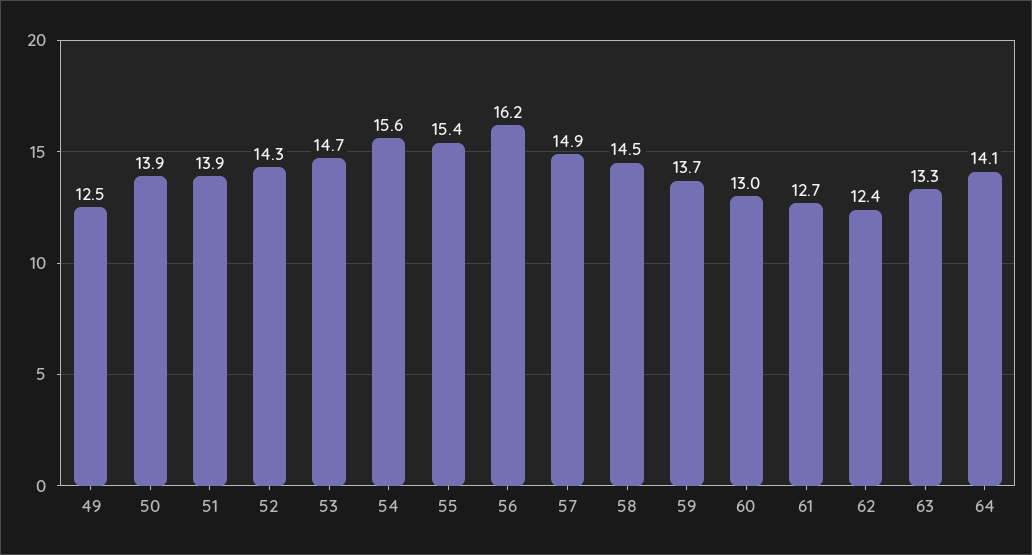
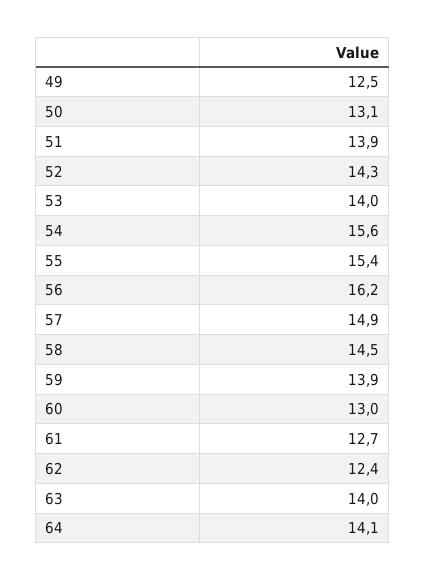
50: 13.9 -> 13.1
53: 14.7 -> 14
59: 13.7 -> 13.9
63: 13.3 -> 14

